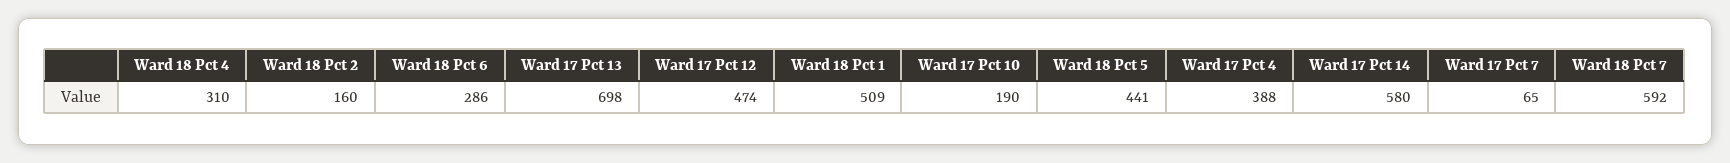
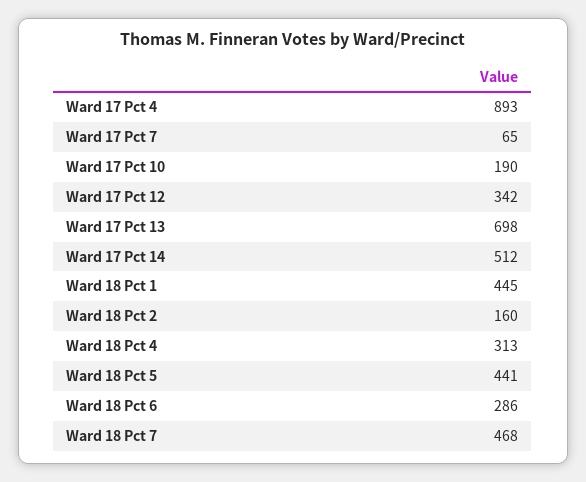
Ward 18 Pct 4: 310 -> 313
Ward 17 Pct 12: 474 -> 342
Ward 18 Pct 1: 509 -> 445
Ward 17 Pct 4: 388 -> 893
Ward 17 Pct 14: 580 -> 512
Ward 18 Pct 7: 592 -> 468

